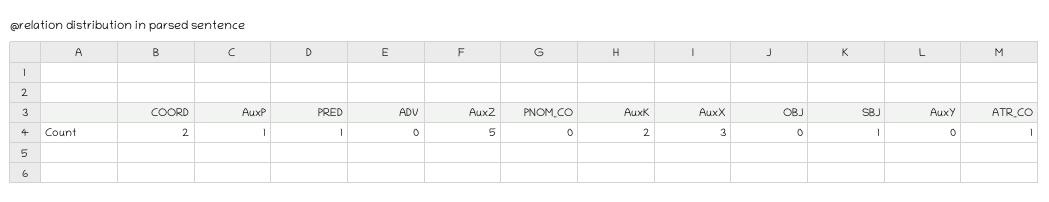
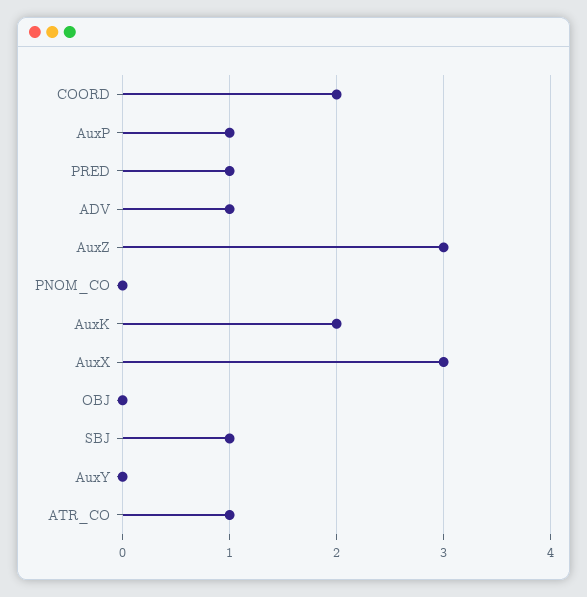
ADV: 0 -> 1
AuxZ: 5 -> 3

